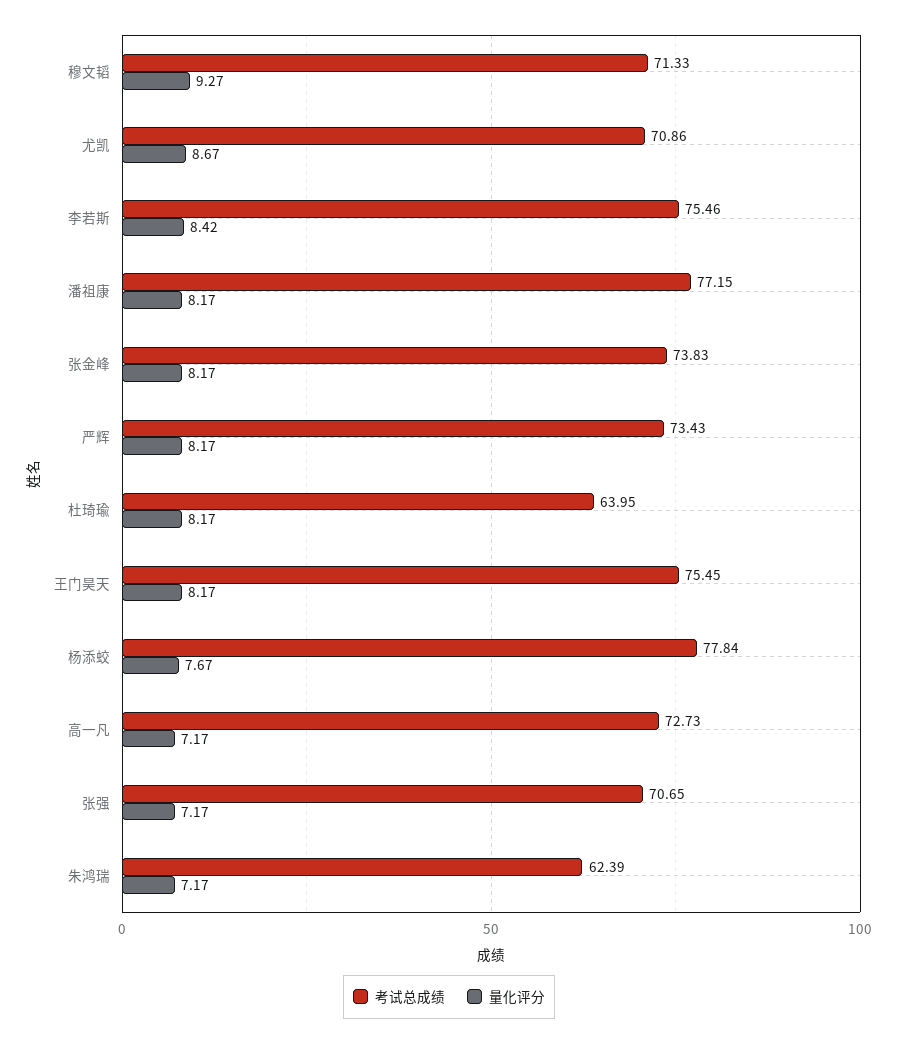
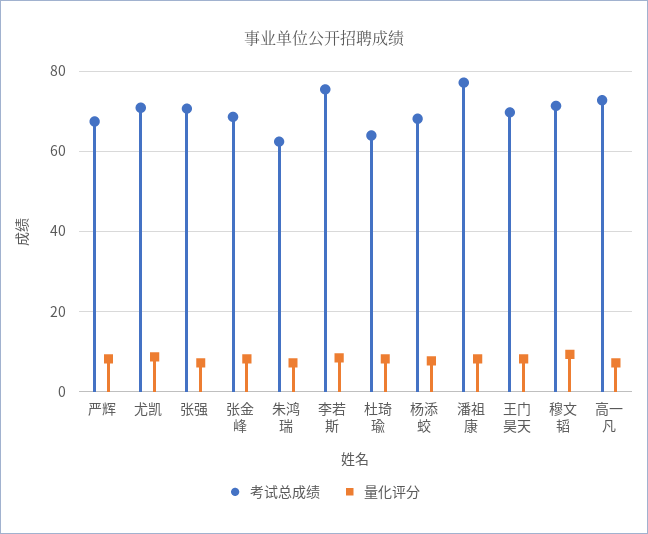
考试总成绩, 张金峰: 73.83 -> 68
考试总成绩, 严辉: 73.43 -> 68
考试总成绩, 王门昊天: 75.45 -> 70
考试总成绩, 杨添蛟: 77.84 -> 68

